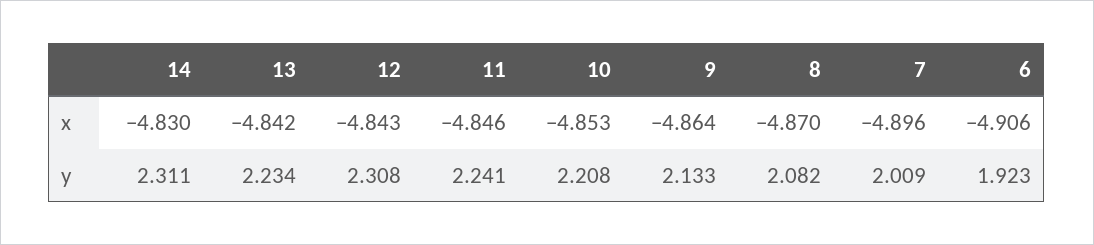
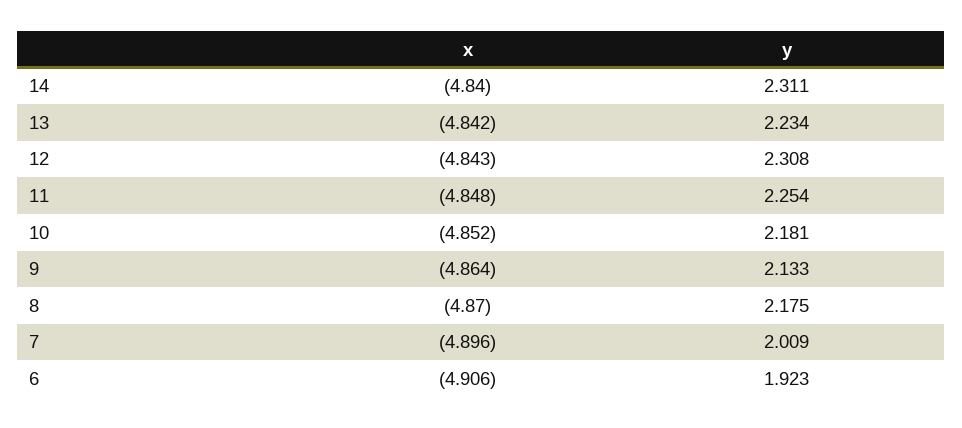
14, x: -4.83 -> -4.84
11, x: -4.846 -> -4.848
10, x: -4.853 -> -4.852
11, y: 2.241 -> 2.254
10, y: 2.208 -> 2.181
8, y: 2.082 -> 2.175

